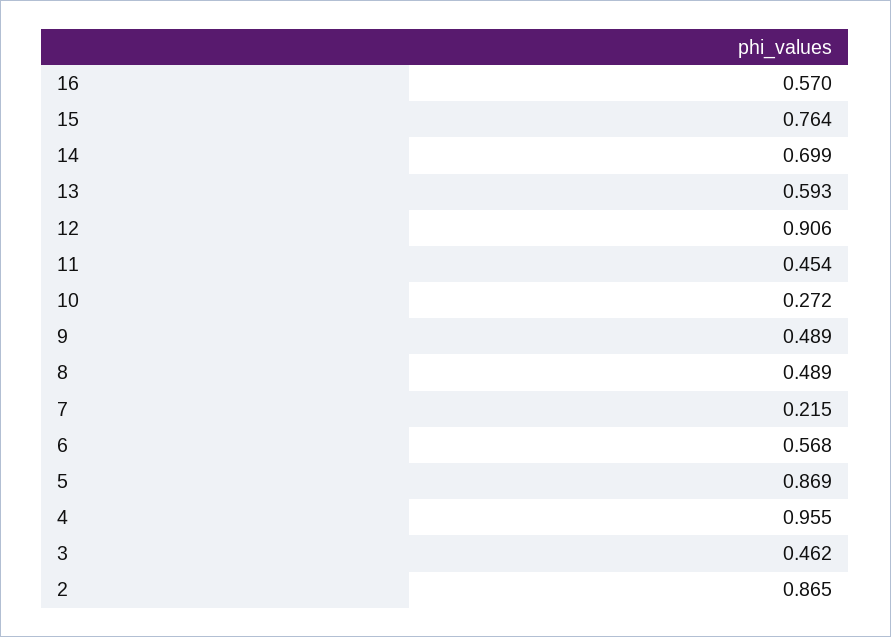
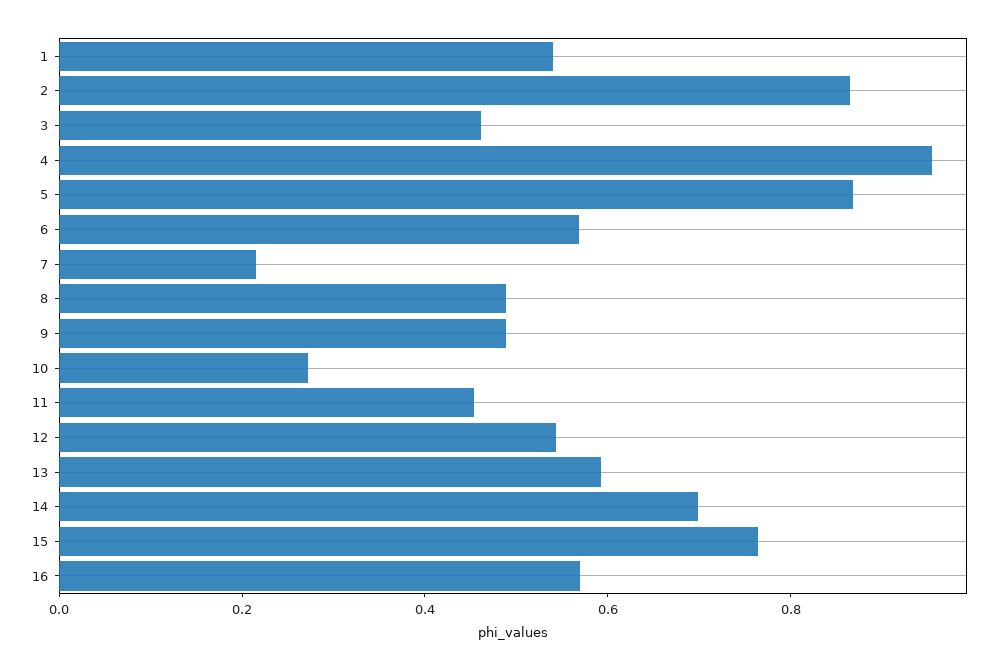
12: 0.906 -> 0.55
1: none -> 0.55

